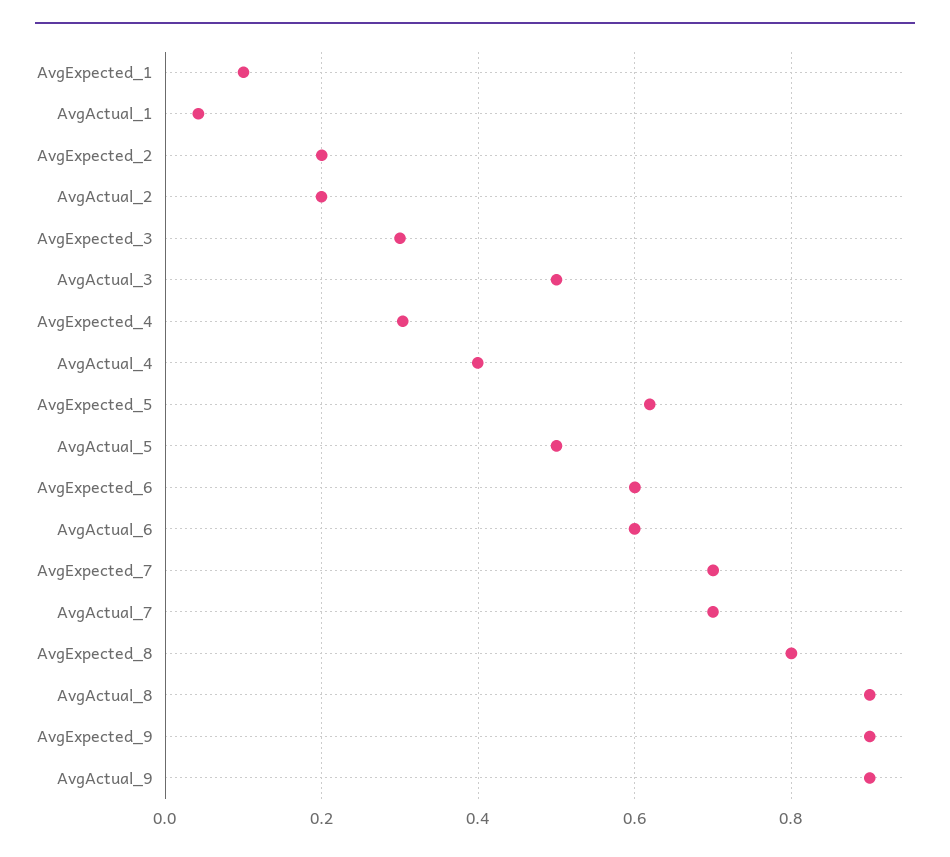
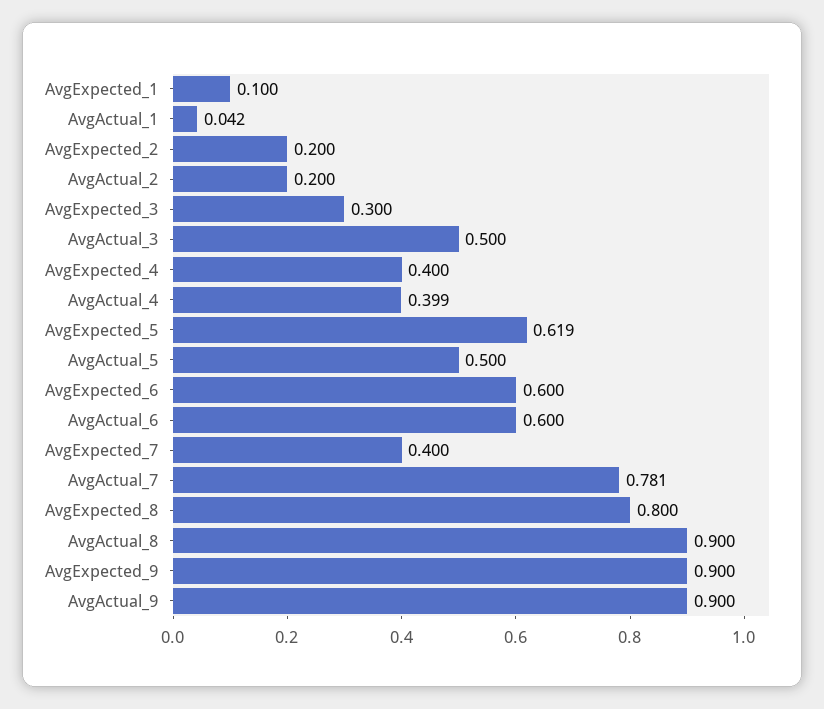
AvgExpected_4: 0.3 -> 0.4
AvgExpected_7: 0.7 -> 0.4
AvgActual_7: 0.7 -> 0.781

